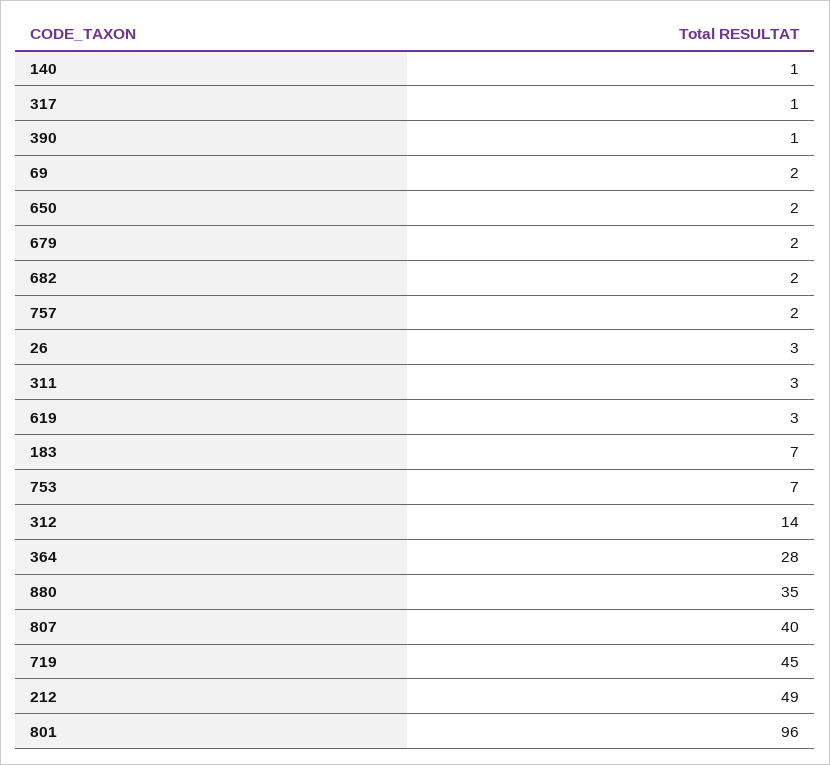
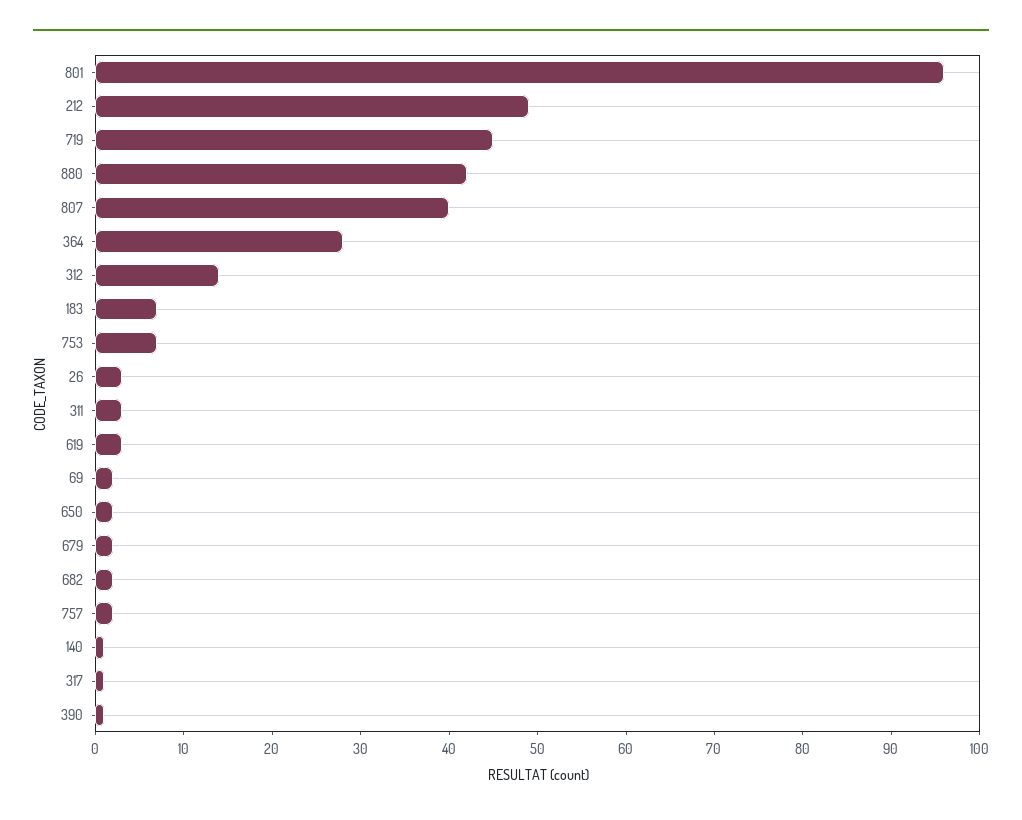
880: 35 -> 42

